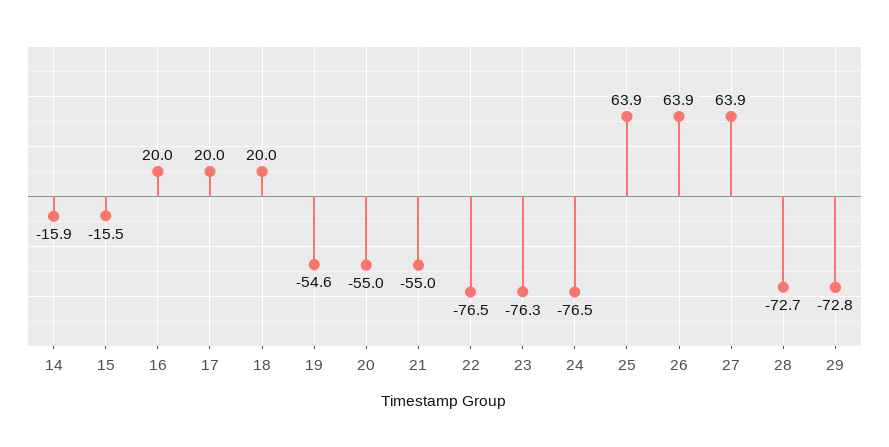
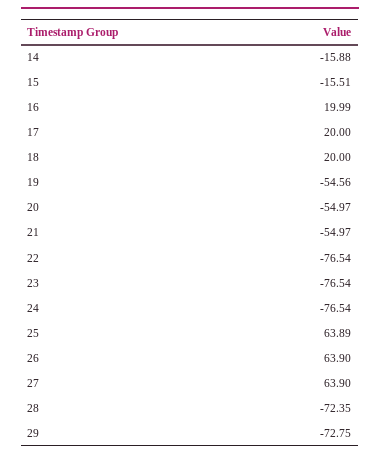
23: -76.3 -> -76.54
28: -72.7 -> -72.35

